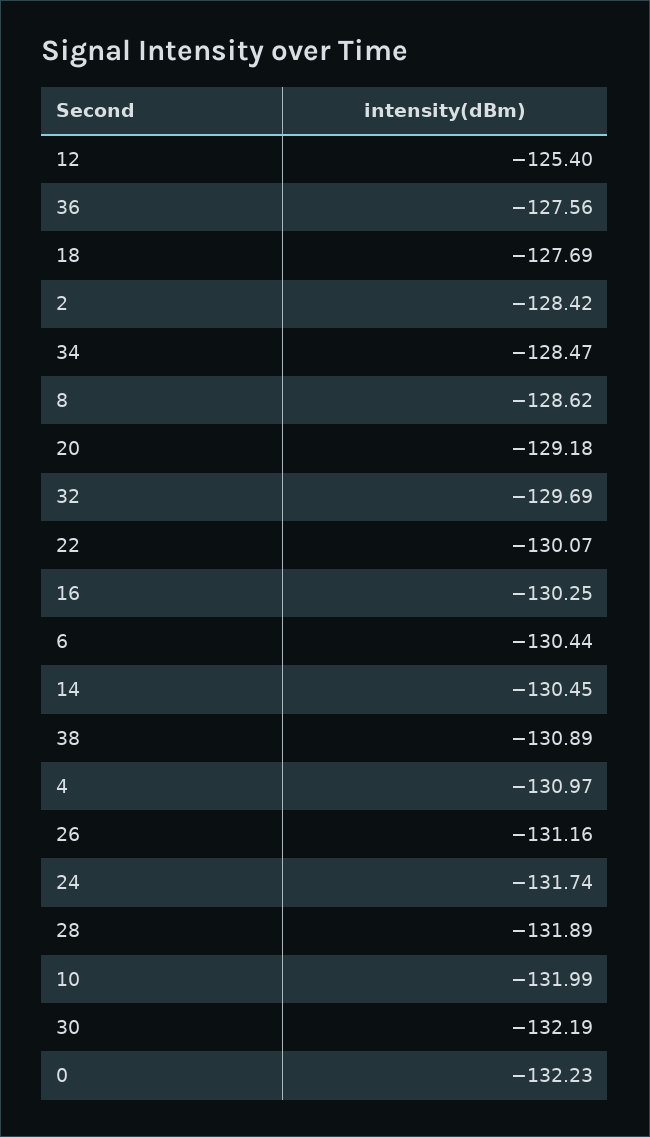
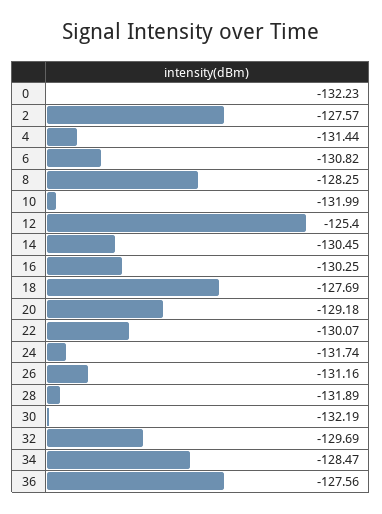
2: -128.42 -> -127.57
8: -128.62 -> -128.25
6: -130.44 -> -130.82
38: -130.89 -> none
4: -130.97 -> -131.44

